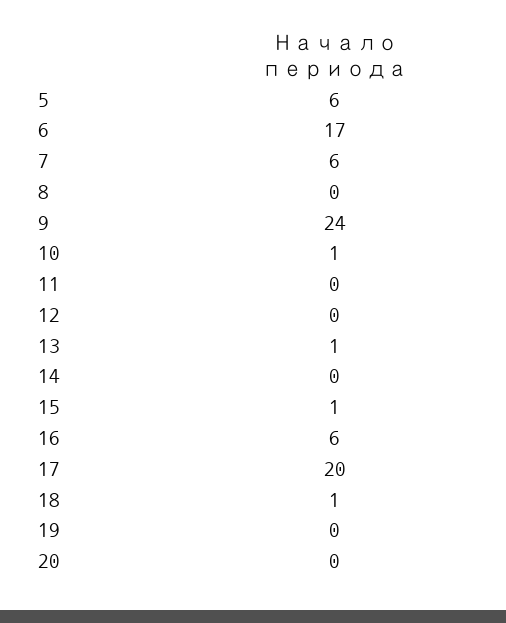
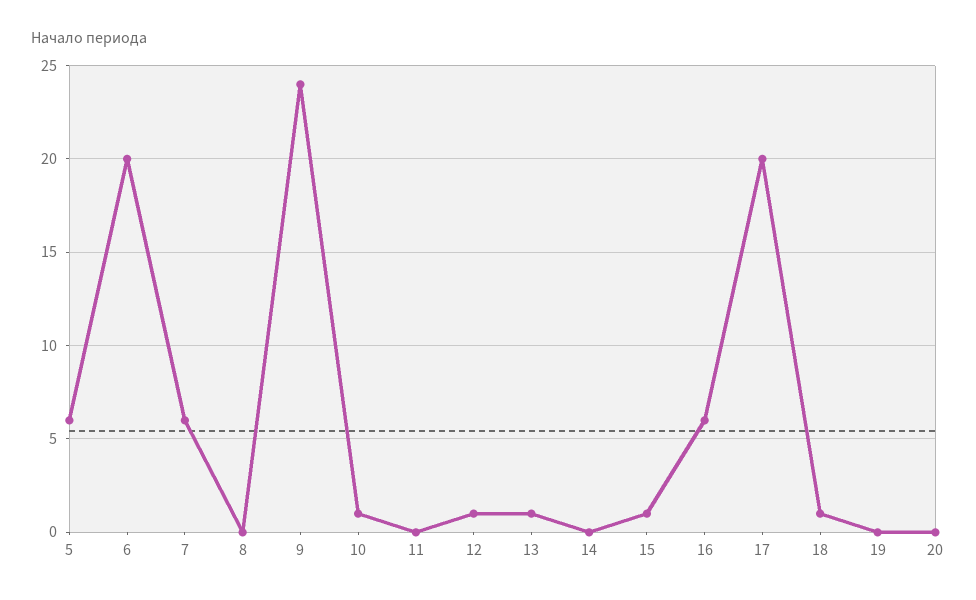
6: 17 -> 20
12: 0 -> 1

